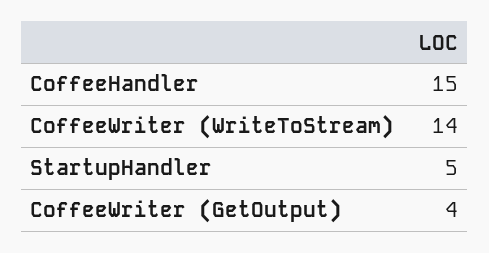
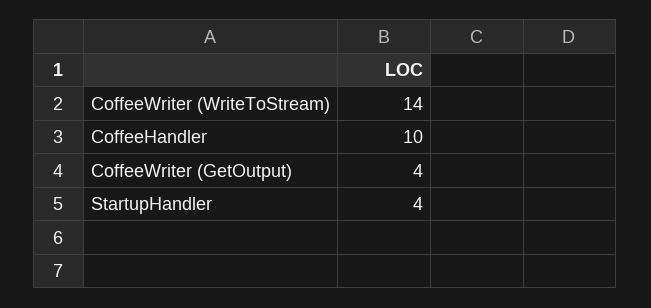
CoffeeHandler: 15 -> 10
StartupHandler: 5 -> 4

